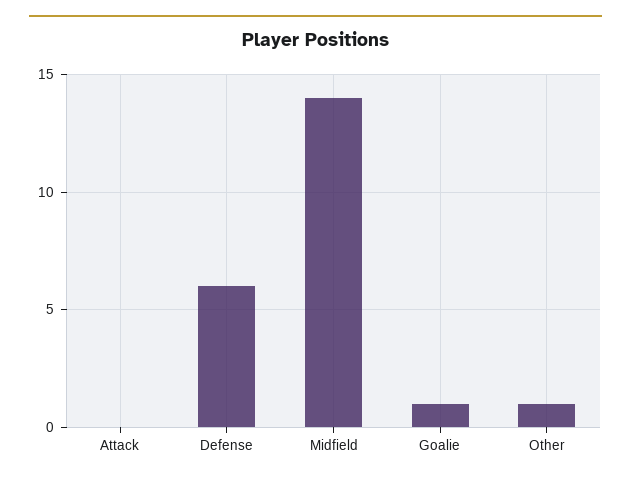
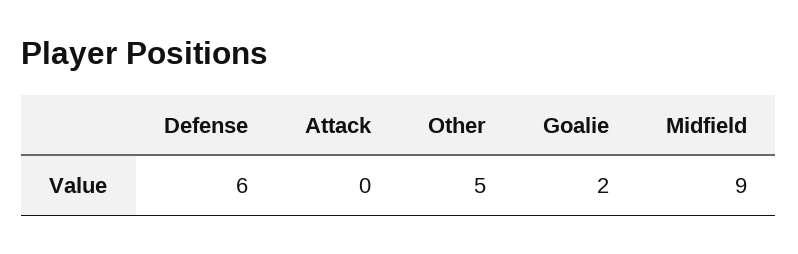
Midfield: 14 -> 9
Goalie: 1 -> 2
Other: 1 -> 5

